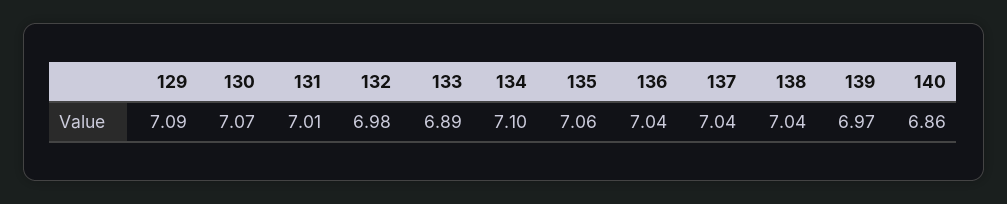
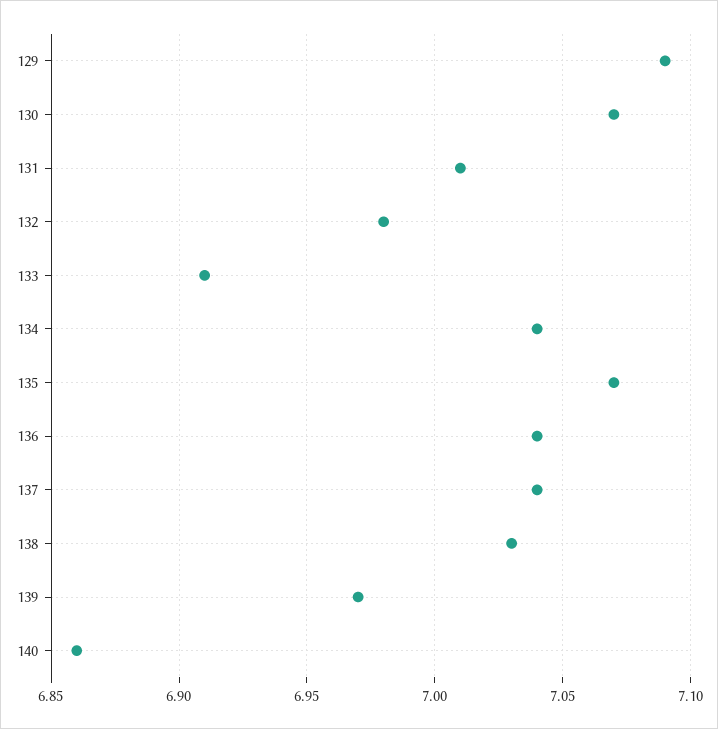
133: 6.89 -> 6.91
134: 7.1 -> 7.04
135: 7.06 -> 7.07
138: 7.04 -> 7.03

